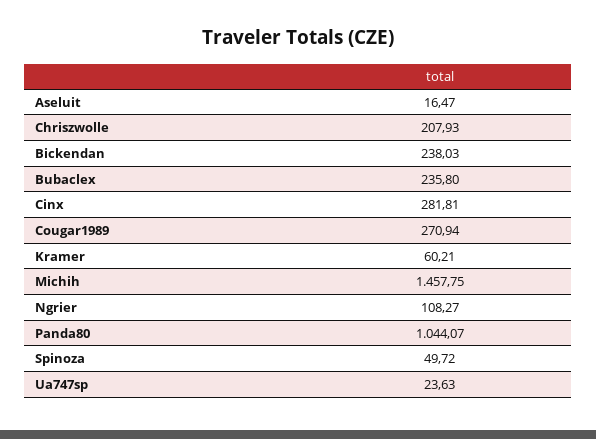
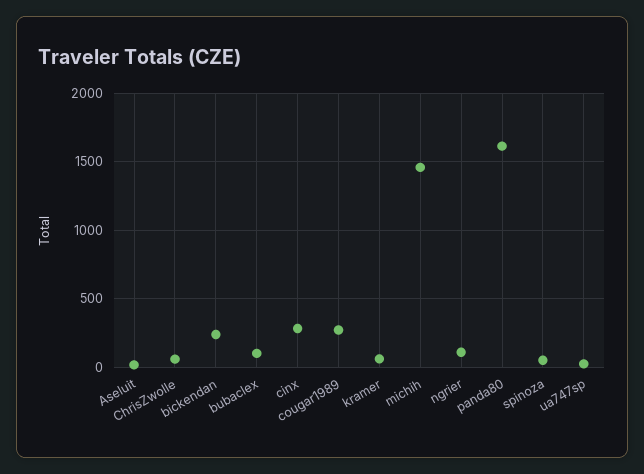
Chriszwolle: 207.93 -> 50
Bubaclex: 235.8 -> 100
Panda80: 1044.07 -> 1600

